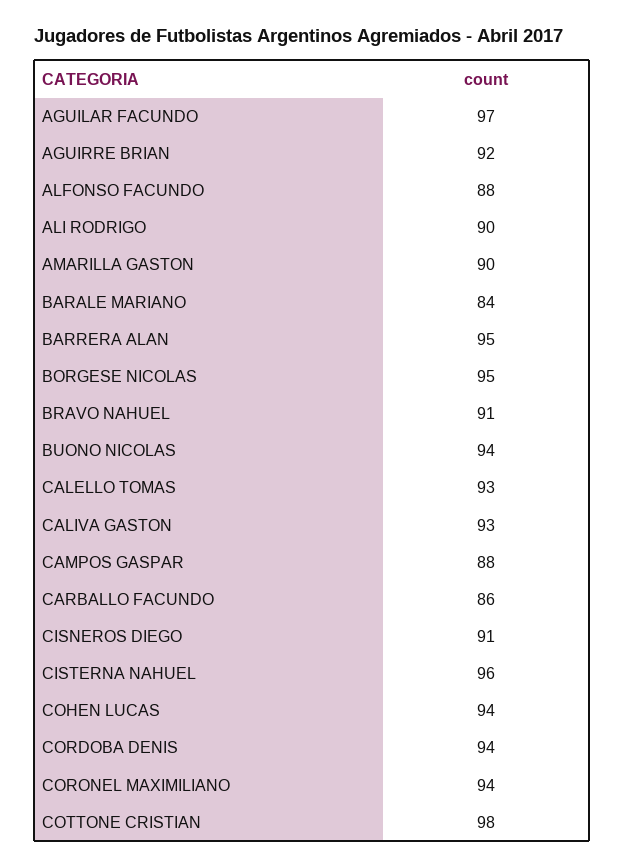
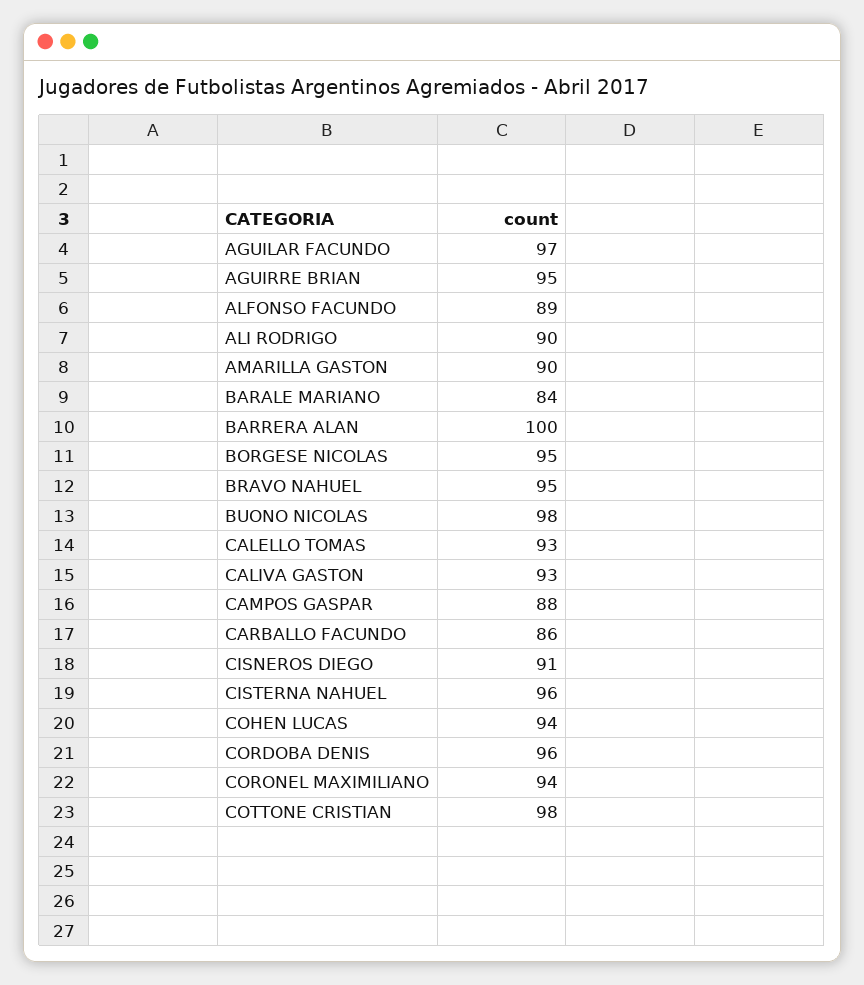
AGUIRRE BRIAN: 92 -> 95
ALFONSO FACUNDO: 88 -> 89
BARRERA ALAN: 95 -> 100
BRAVO NAHUEL: 91 -> 95
BUONO NICOLAS: 94 -> 98
CORDOBA DENIS: 94 -> 96

